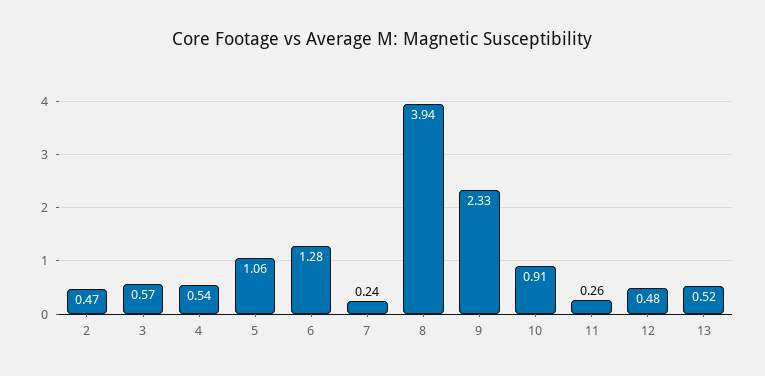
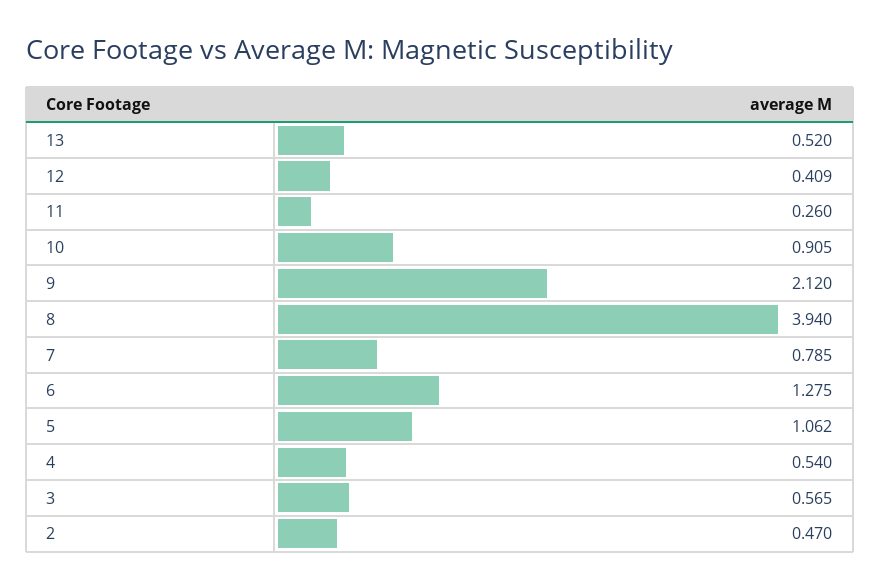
7: 0.24 -> 0.785
9: 2.33 -> 2.12
12: 0.48 -> 0.409

